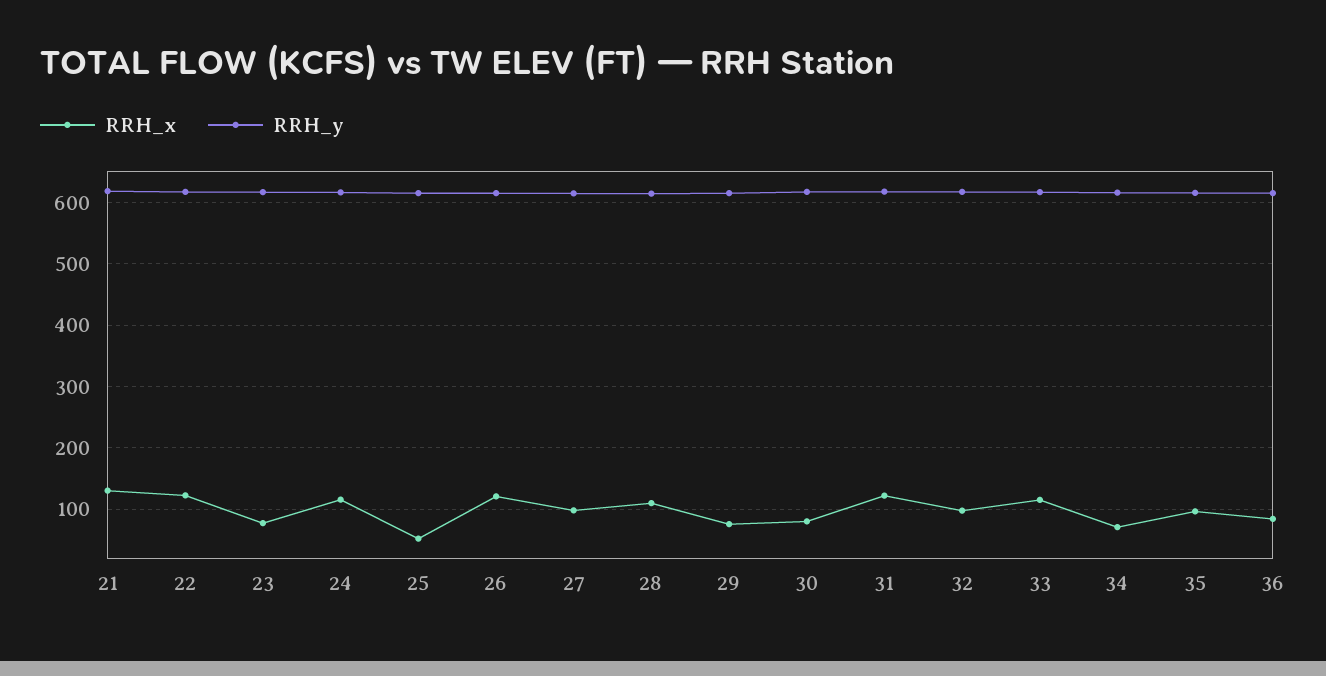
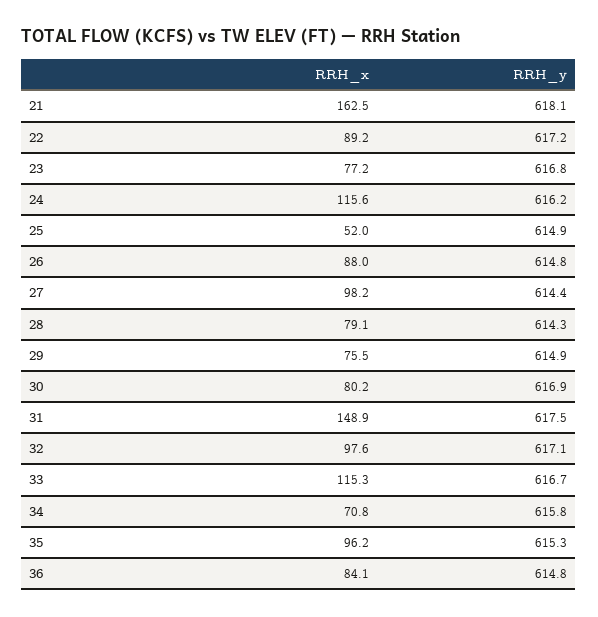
RRH_x, 21: 130 -> 162.5
RRH_x, 22: 120 -> 89.2
RRH_x, 26: 120 -> 88
RRH_x, 28: 110 -> 79.1
RRH_x, 31: 120 -> 148.9

